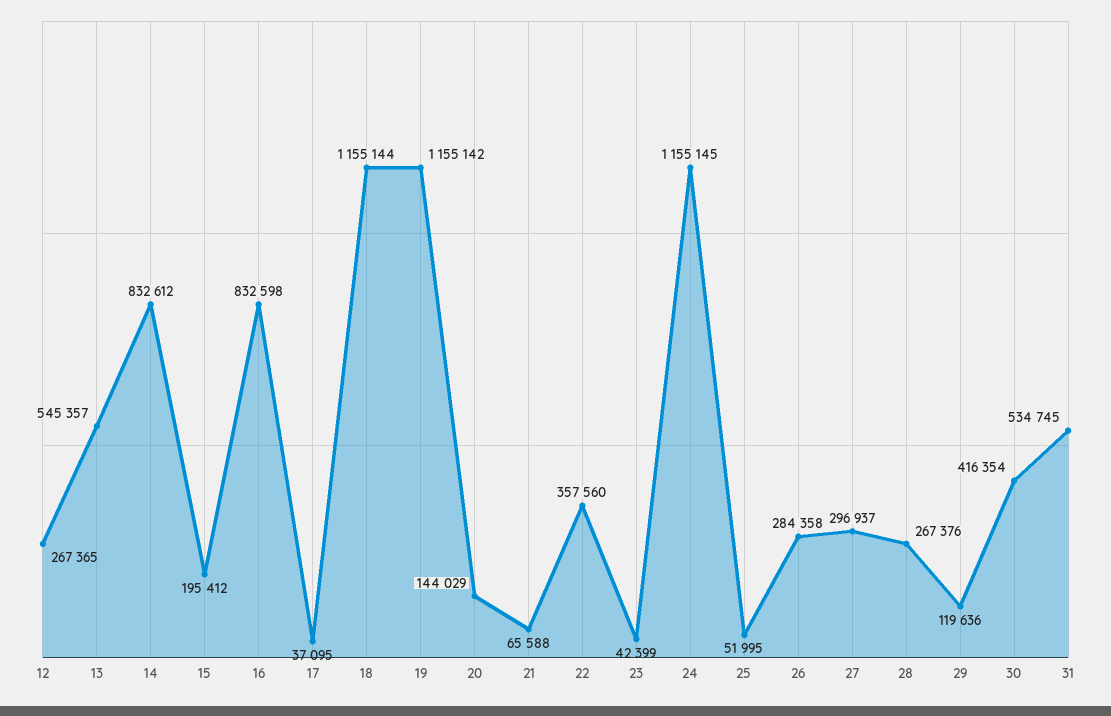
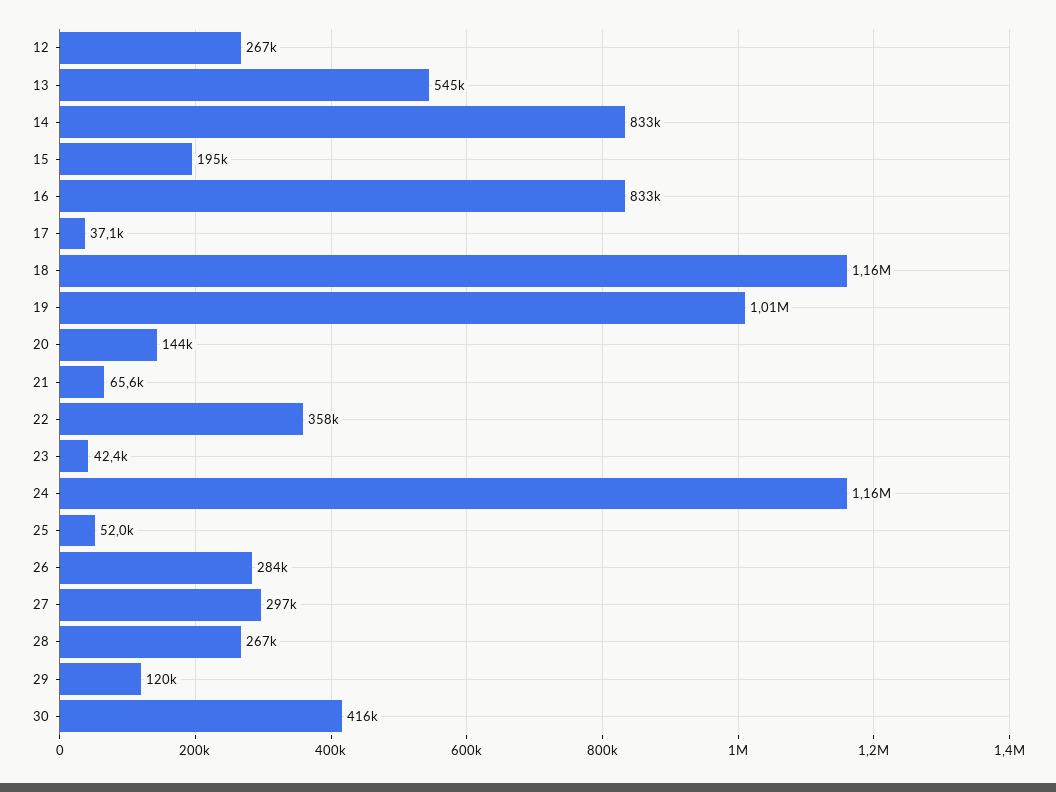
19: 1155142 -> 1010000
31: 534745 -> none

